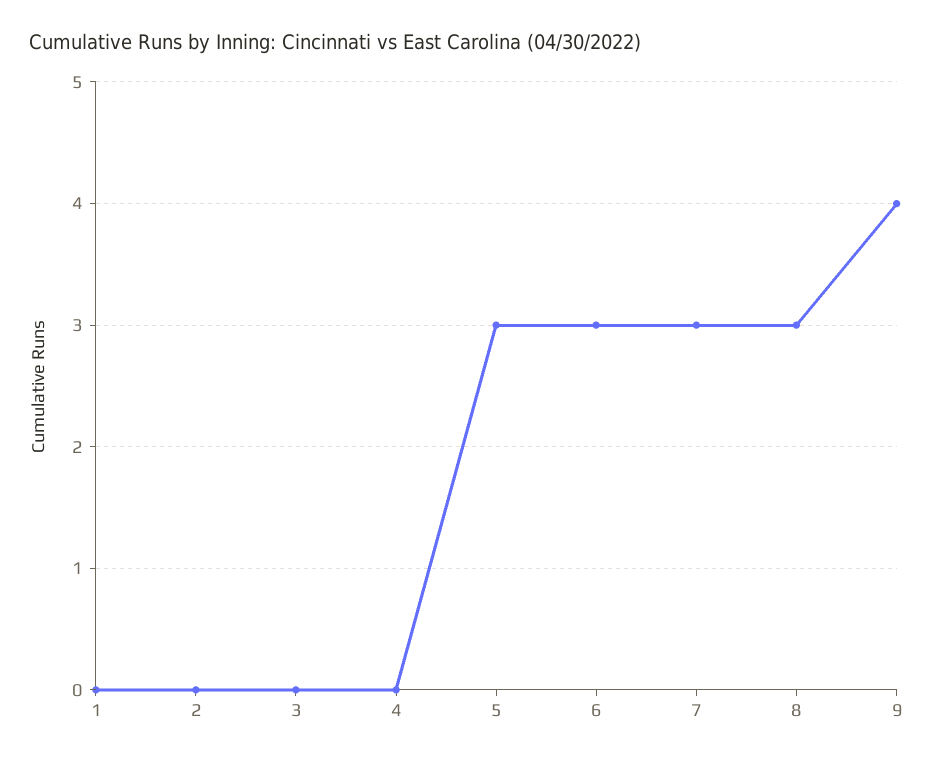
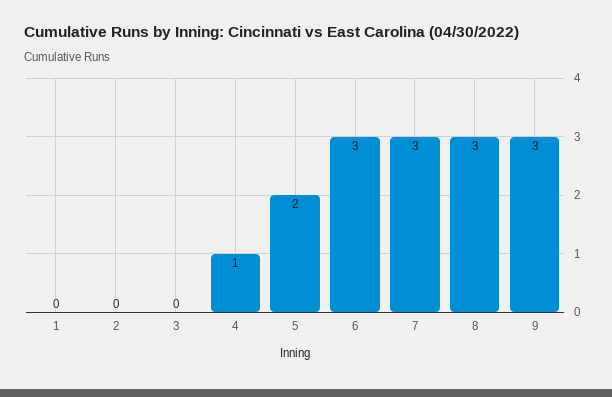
4: 0 -> 1
5: 3 -> 2
9: 4 -> 3

